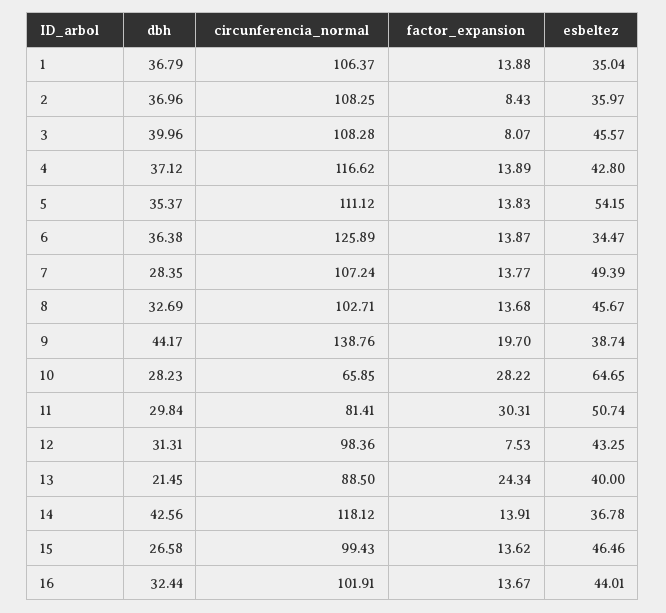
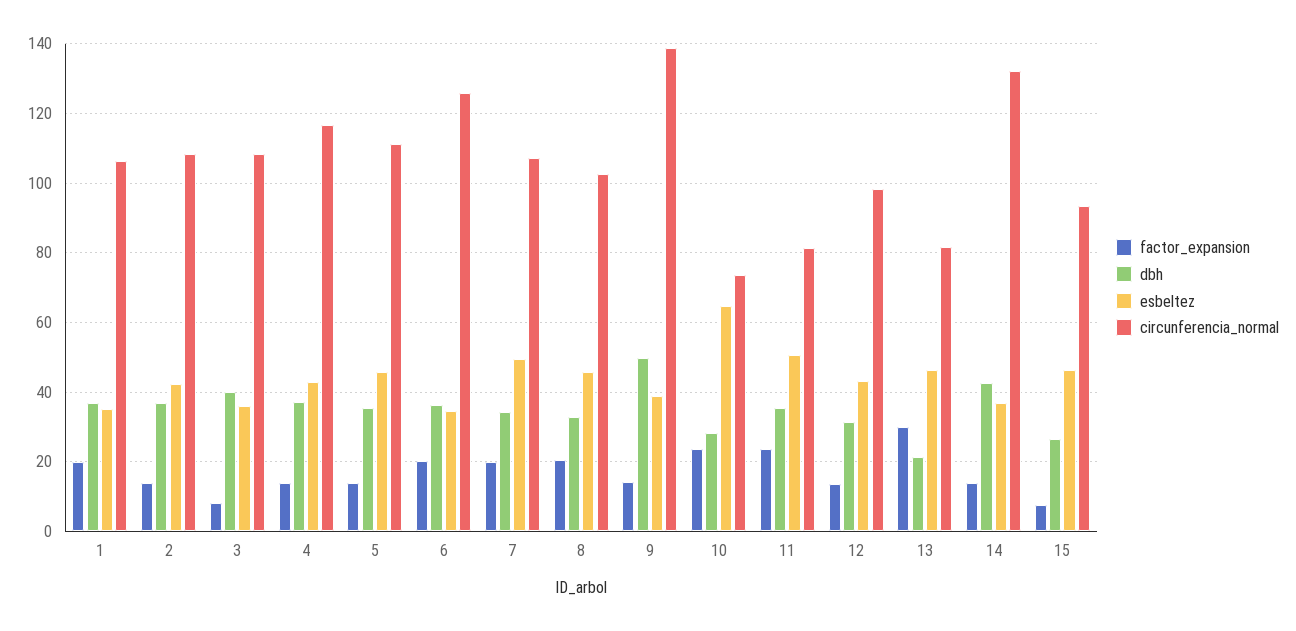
factor_expansion, 1: 13.88 -> 20
factor_expansion, 2: 8.43 -> 14
esbeltez, 2: 35.97 -> 42
esbeltez, 3: 45.57 -> 36
esbeltez, 5: 54.15 -> 46
factor_expansion, 6: 13.87 -> 20
dbh, 7: 28.35 -> 34
factor_expansion, 7: 13.77 -> 20
factor_expansion, 8: 13.68 -> 20
dbh, 9: 44.17 -> 50
factor_expansion, 9: 19.7 -> 14
circunferencia_normal, 10: 65.85 -> 74
factor_expansion, 10: 28.22 -> 24
dbh, 11: 29.84 -> 36
factor_expansion, 11: 30.31 -> 24
factor_expansion, 12: 7.53 -> 14
circunferencia_normal, 13: 88.5 -> 82
factor_expansion, 13: 24.34 -> 30
esbeltez, 13: 40 -> 46
circunferencia_normal, 14: 118.12 -> 132
circunferencia_normal, 15: 99.43 -> 94
factor_expansion, 15: 13.62 -> 8
dbh, 16: 32.44 -> none
circunferencia_normal, 16: 101.91 -> none
factor_expansion, 16: 13.67 -> none
esbeltez, 16: 44.01 -> none

